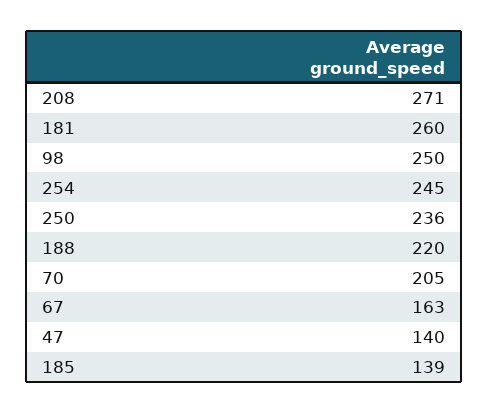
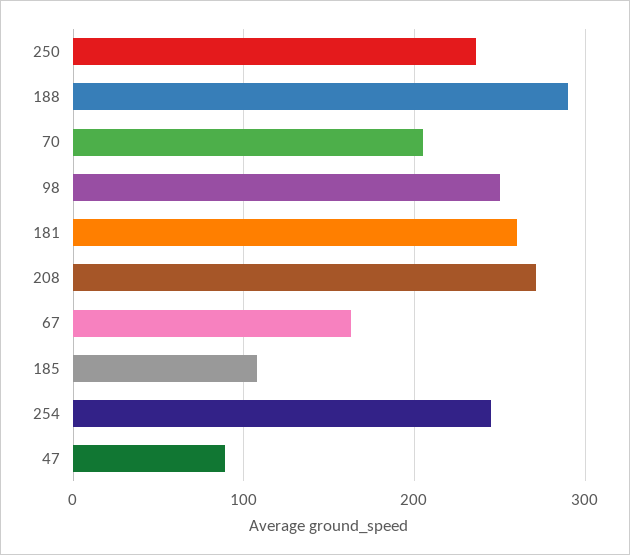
188: 220 -> 290
47: 140 -> 90
185: 139 -> 110

